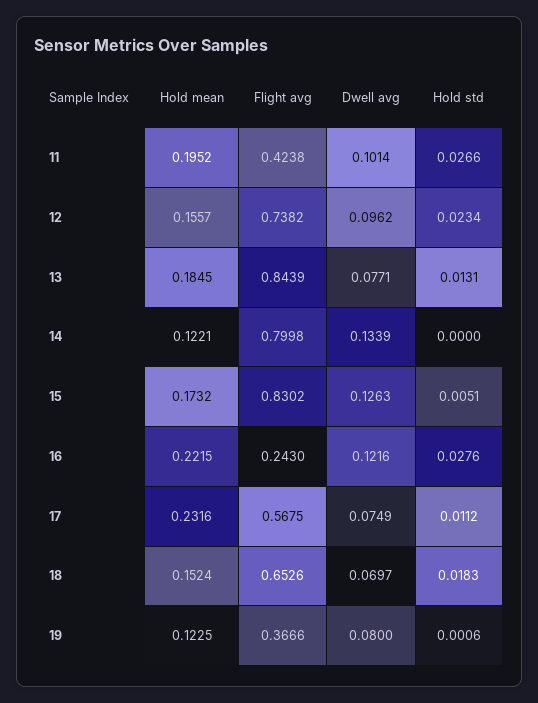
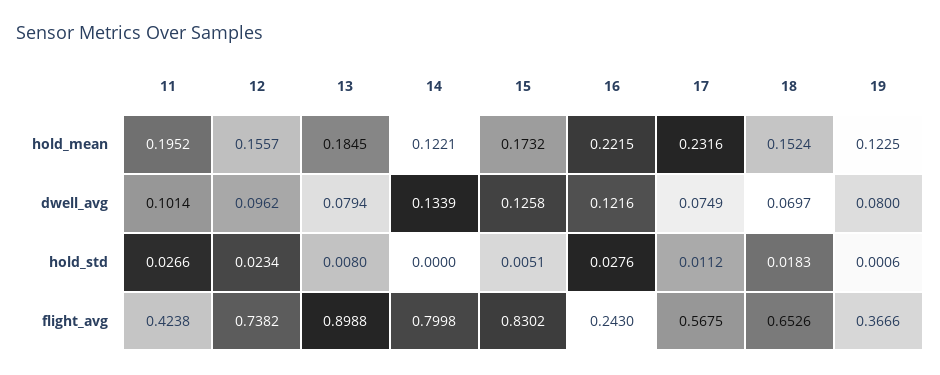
Flight avg, 13: 0.8439 -> 0.8988
Dwell avg, 13: 0.0771 -> 0.0794
Hold std, 13: 0.0131 -> 0.008
Dwell avg, 15: 0.1263 -> 0.1258

